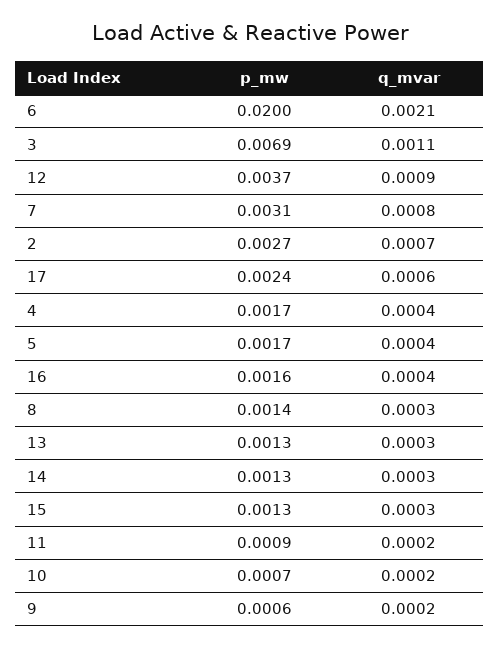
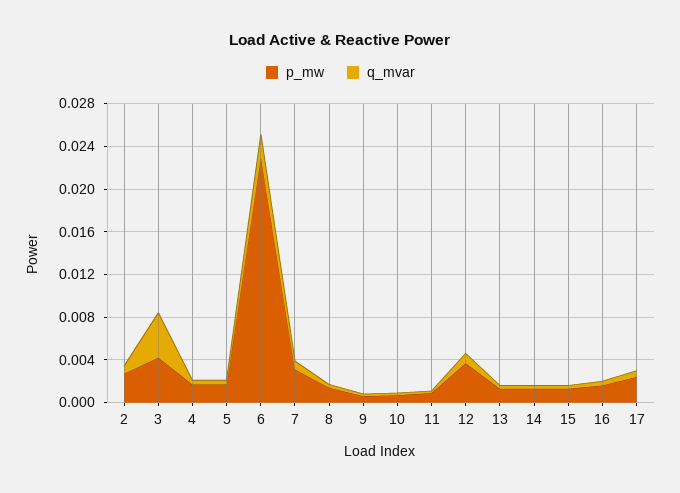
p_mw, 6: 0.02 -> 0.023
p_mw, 3: 0.0069 -> 0.004
q_mvar, 3: 0.0011 -> 0.004

